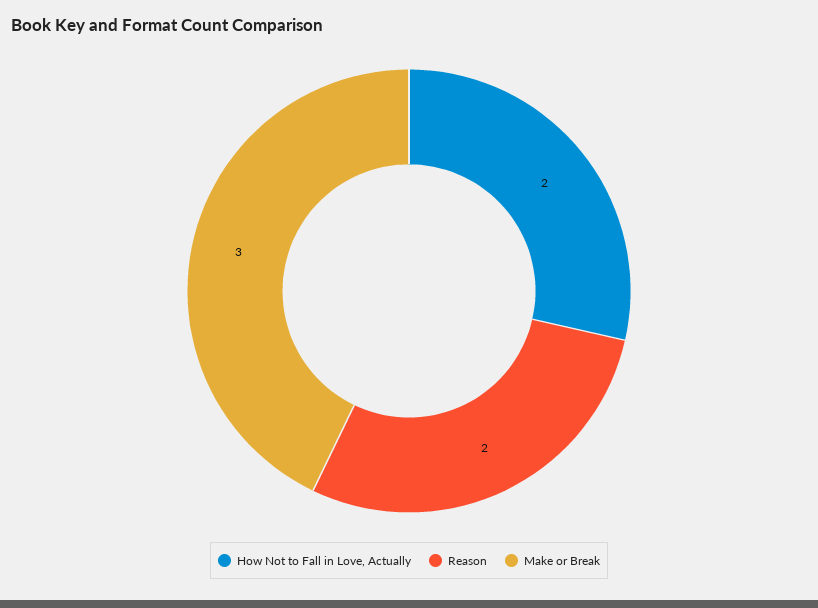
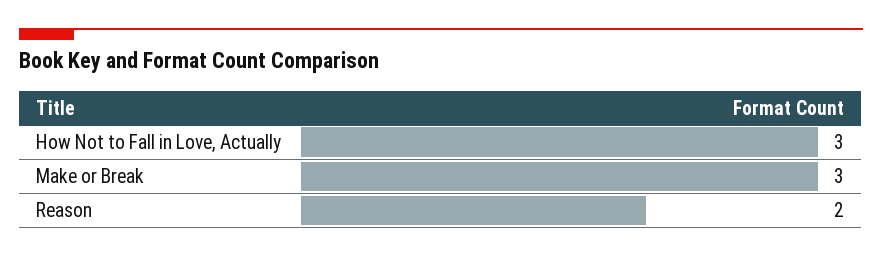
How Not to Fall in Love, Actually: 2 -> 3

